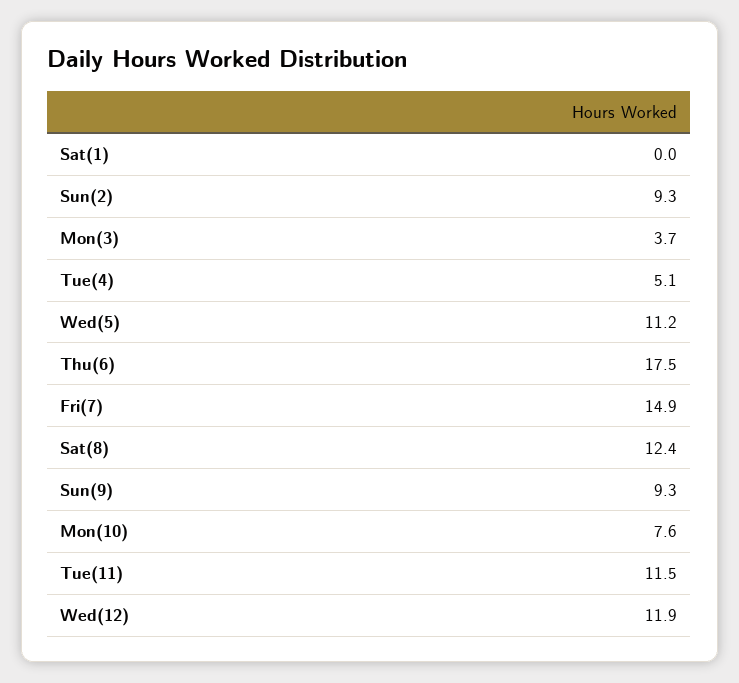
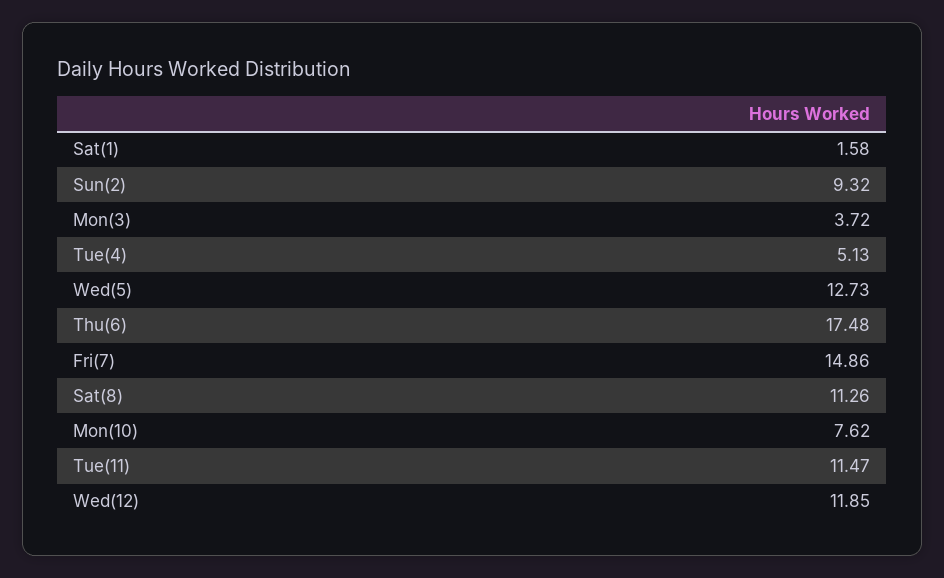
Sat(1): 0 -> 1.58
Wed(5): 11.2 -> 12.73
Sat(8): 12.4 -> 11.26
Sun(9): 9.3 -> none

